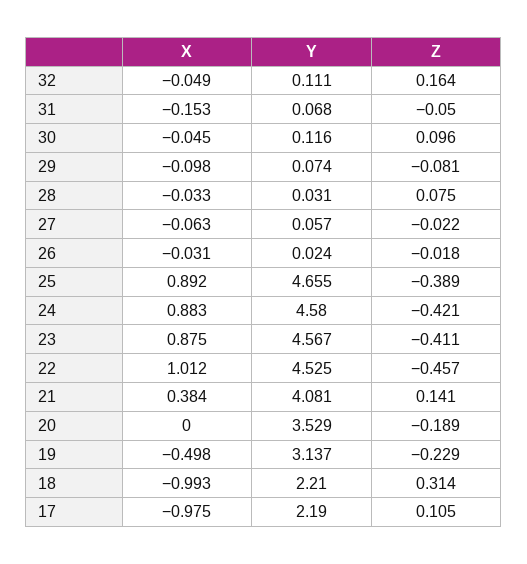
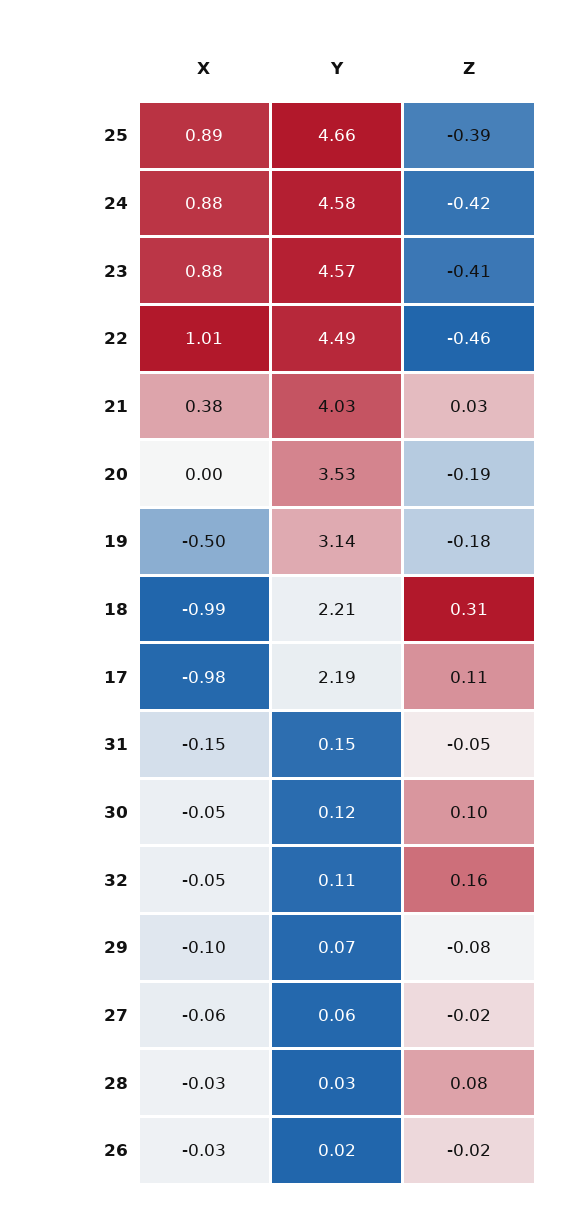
Y, 31: 0.068 -> 0.15
Y, 22: 4.525 -> 4.49
Y, 21: 4.081 -> 4.03
Z, 21: 0.141 -> 0.03
Z, 19: -0.229 -> -0.18

